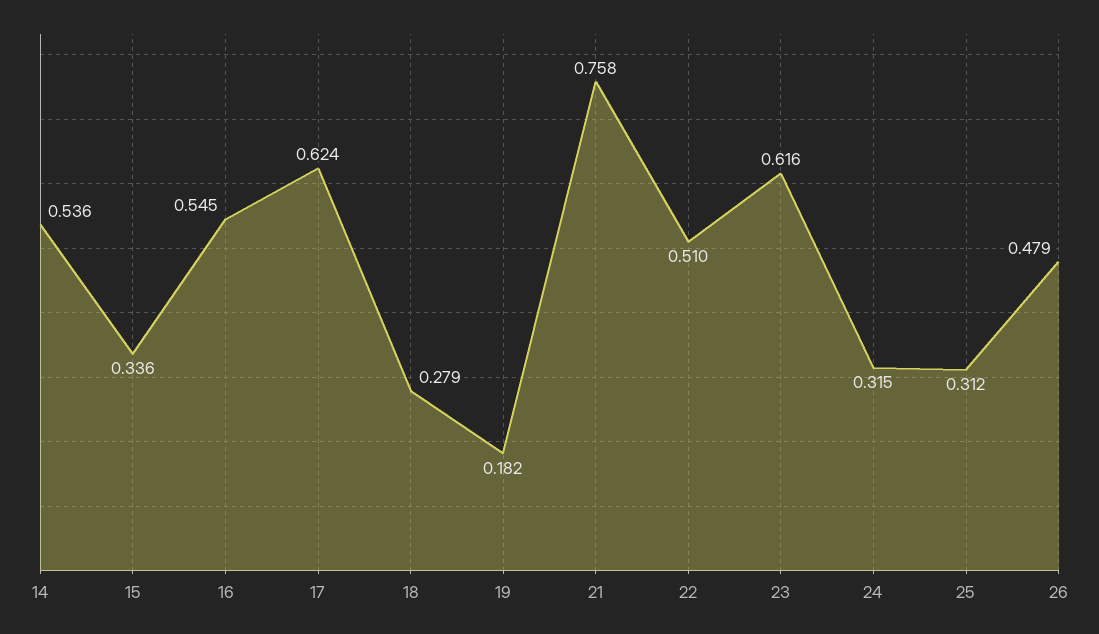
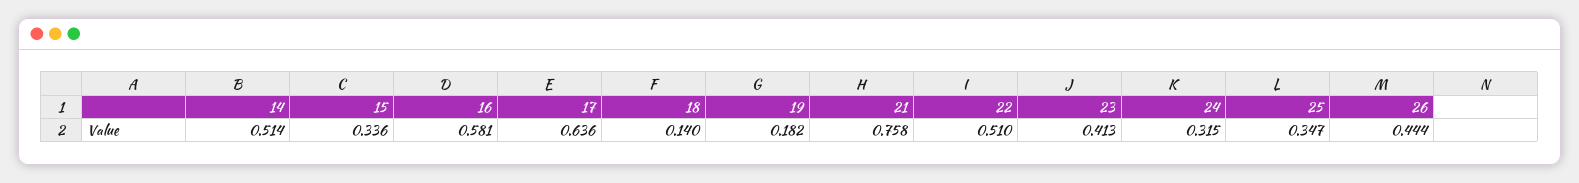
14: 0.536 -> 0.514
16: 0.545 -> 0.581
17: 0.624 -> 0.636
18: 0.279 -> 0.14
23: 0.616 -> 0.413
25: 0.312 -> 0.347
26: 0.479 -> 0.444

